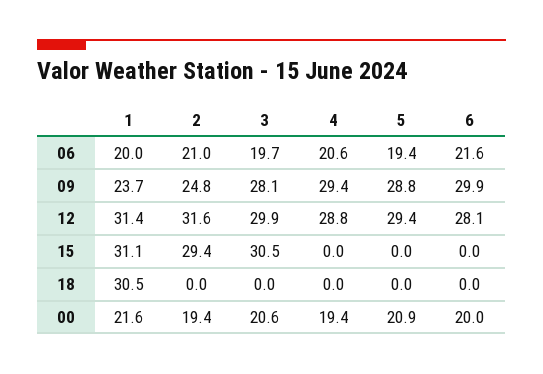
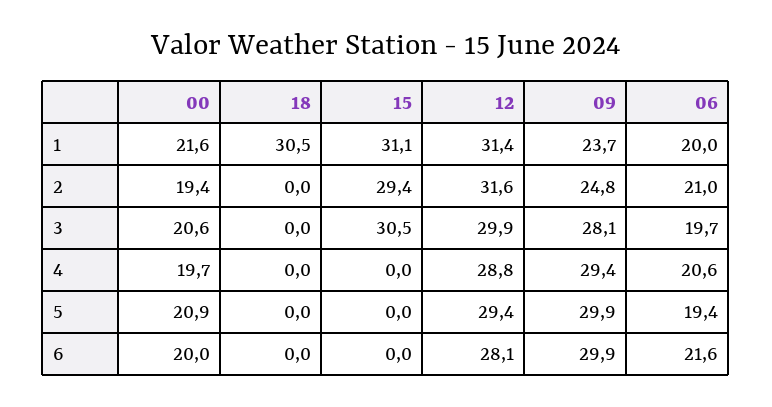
5, 09: 28.8 -> 29.9
4, 00: 19.4 -> 19.7

